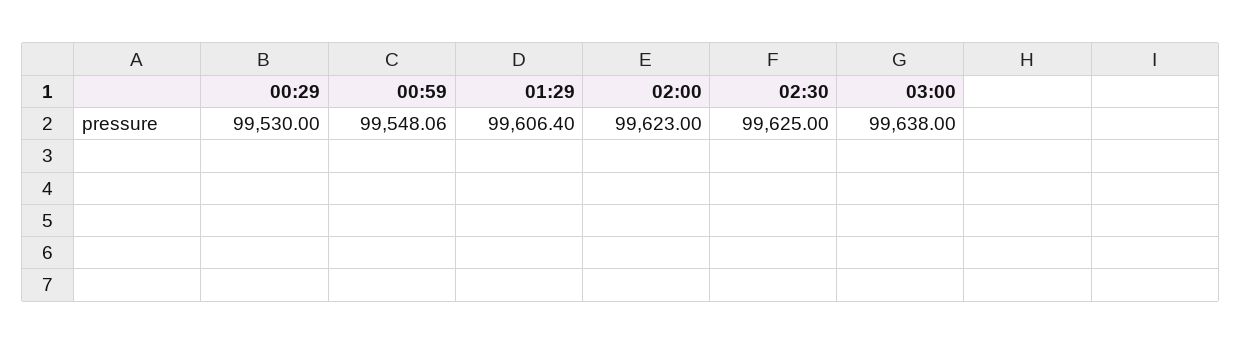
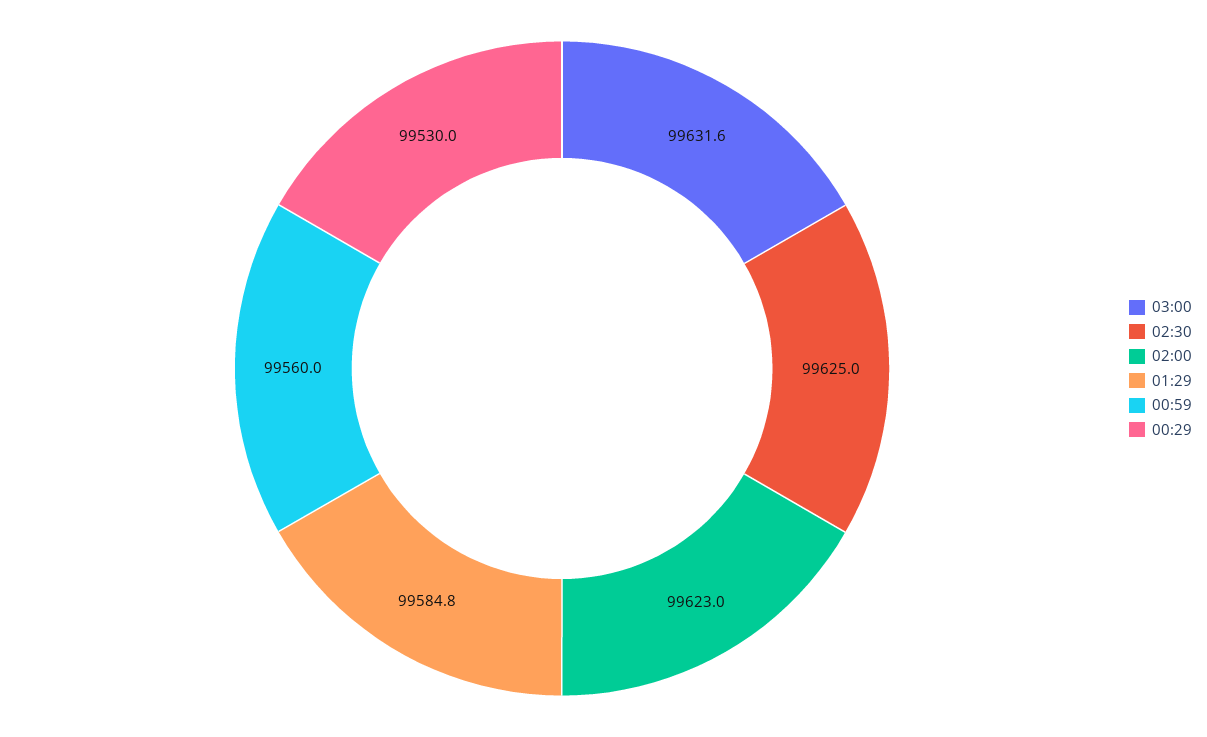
00:59: 99548.06 -> 99560
01:29: 99606.4 -> 99584.8
03:00: 99638 -> 99631.6

